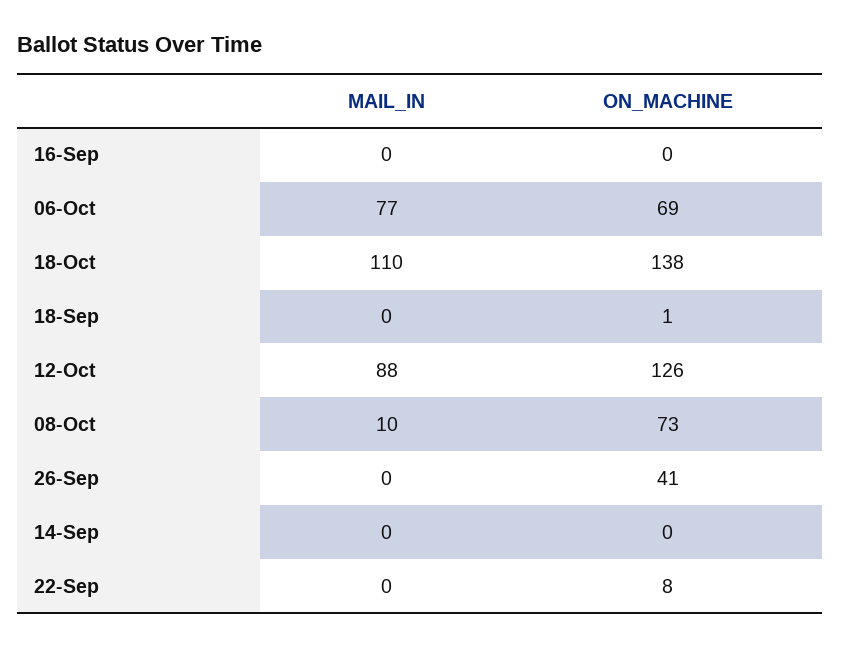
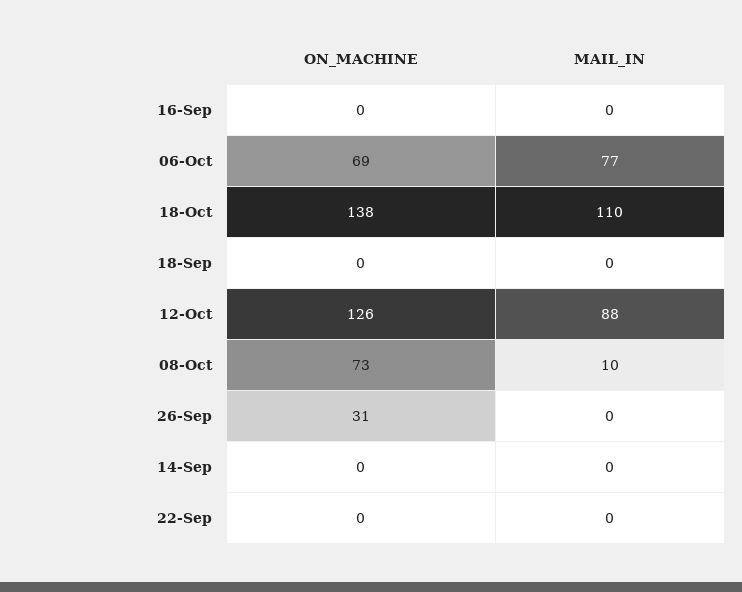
ON_MACHINE, 18-Sep: 1 -> 0
ON_MACHINE, 26-Sep: 41 -> 31
ON_MACHINE, 22-Sep: 8 -> 0

